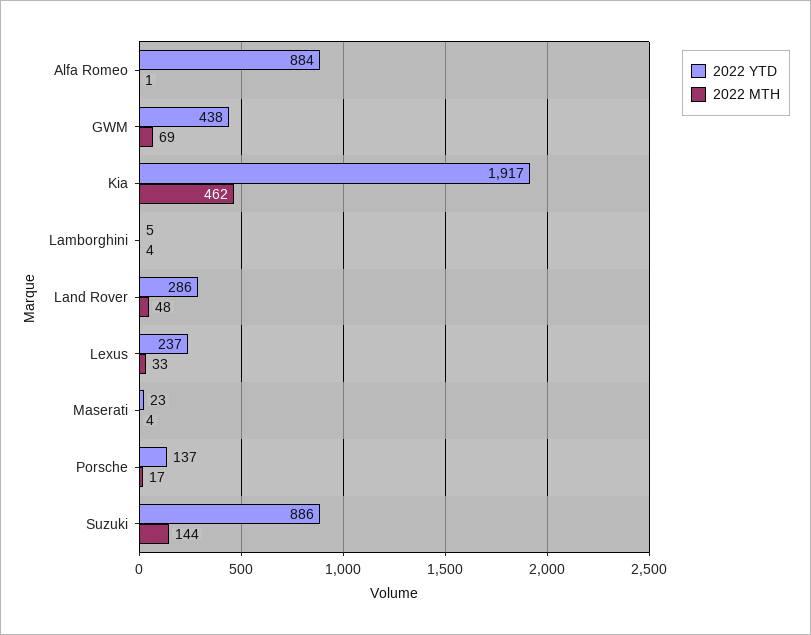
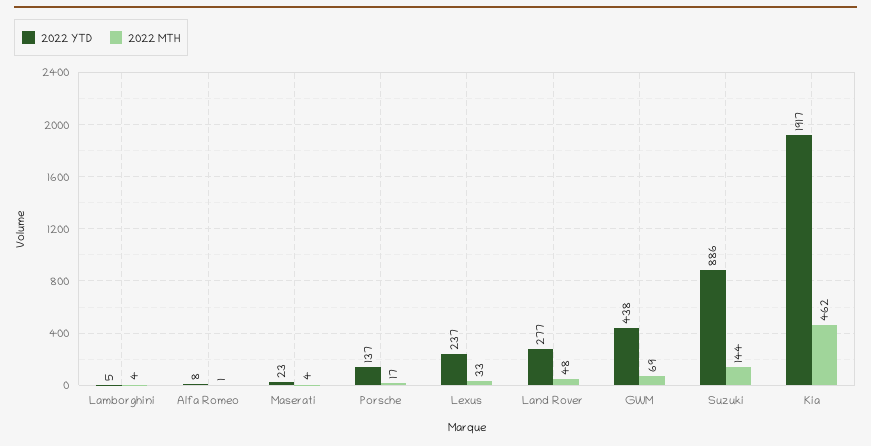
2022 YTD, Alfa Romeo: 884 -> 8
2022 YTD, Land Rover: 286 -> 277

